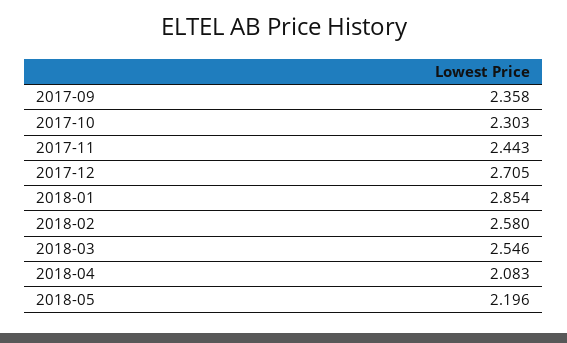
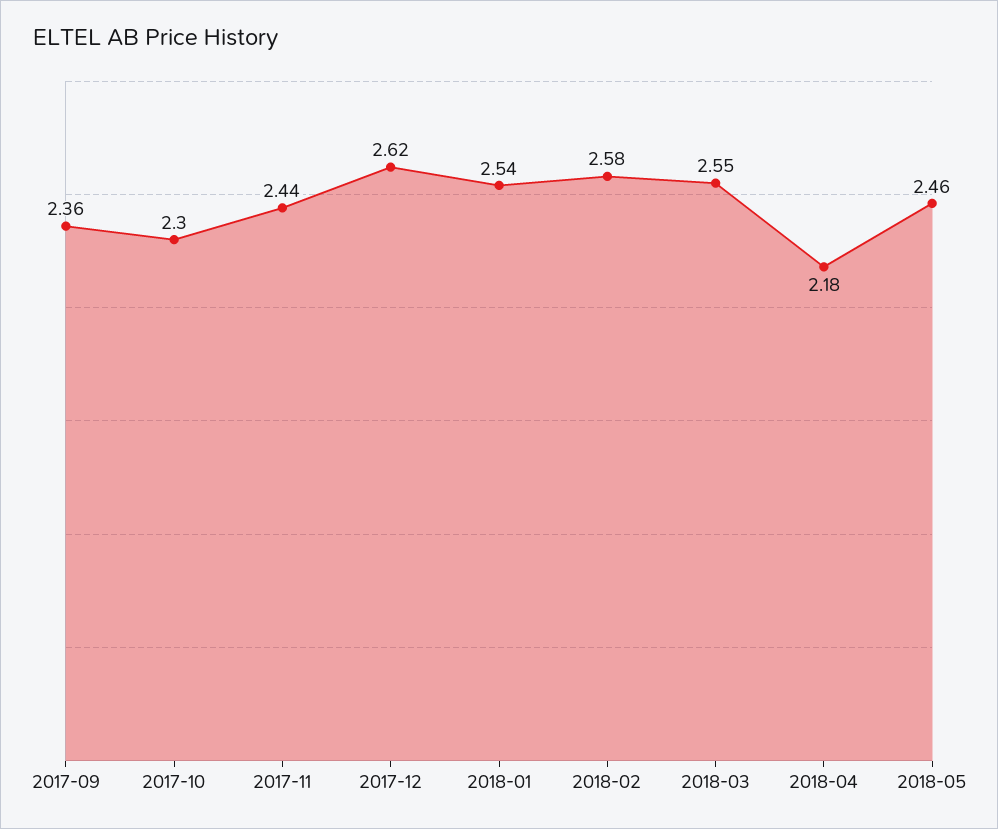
2017-12: 2.705 -> 2.62
2018-01: 2.854 -> 2.54
2018-04: 2.083 -> 2.18
2018-05: 2.196 -> 2.46

